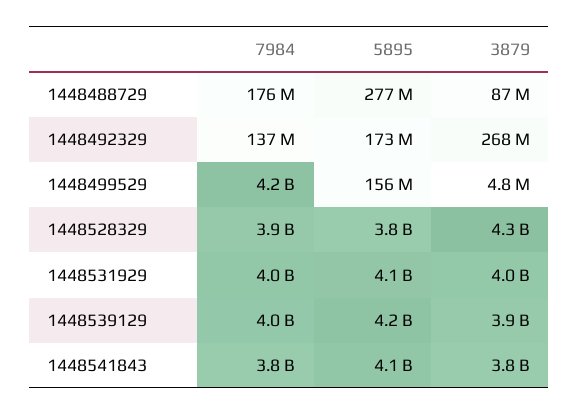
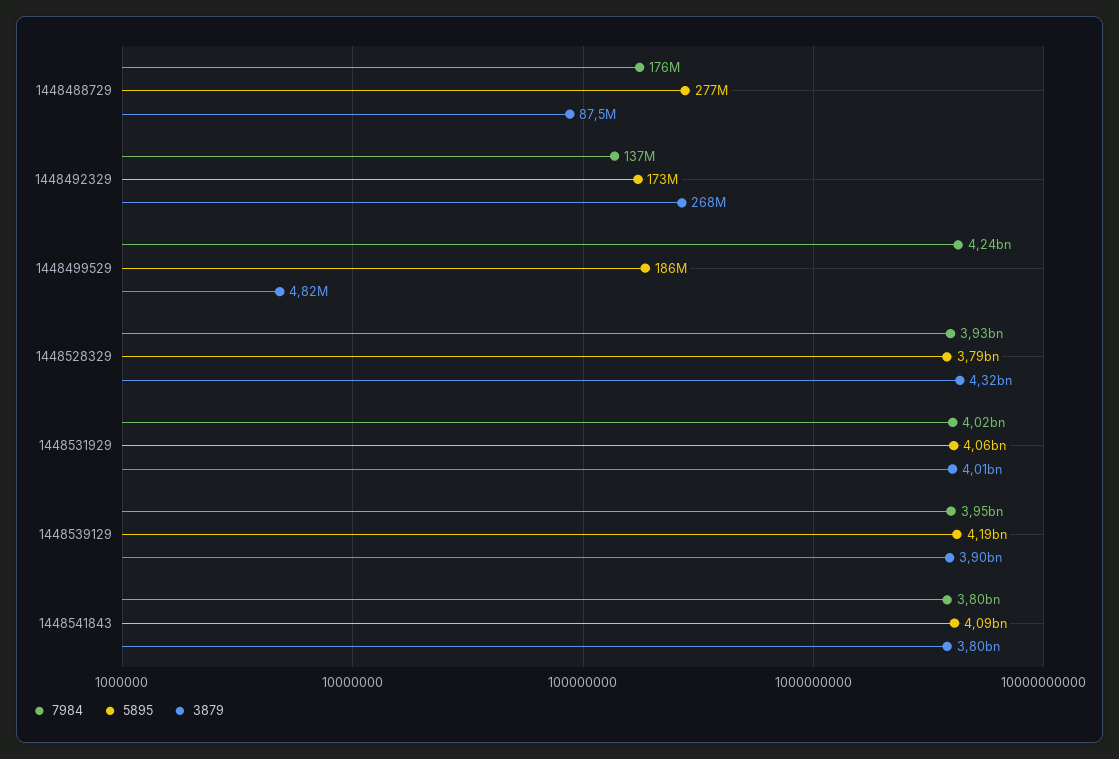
5895, 1448499529: 156000000 -> 186000000

